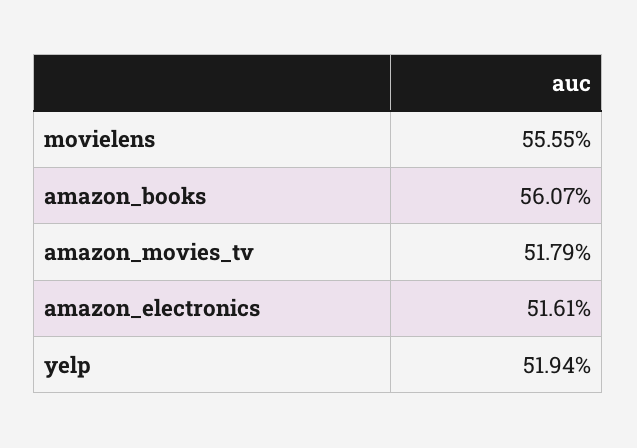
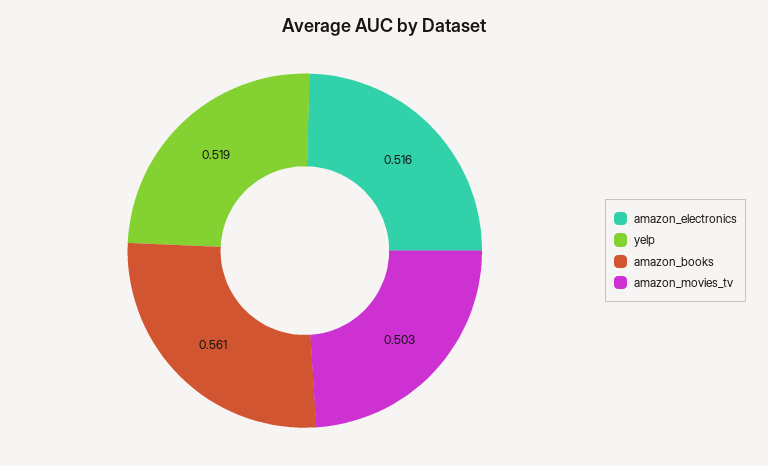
movielens: 0.5555 -> none
amazon_movies_tv: 0.5179 -> 0.503

